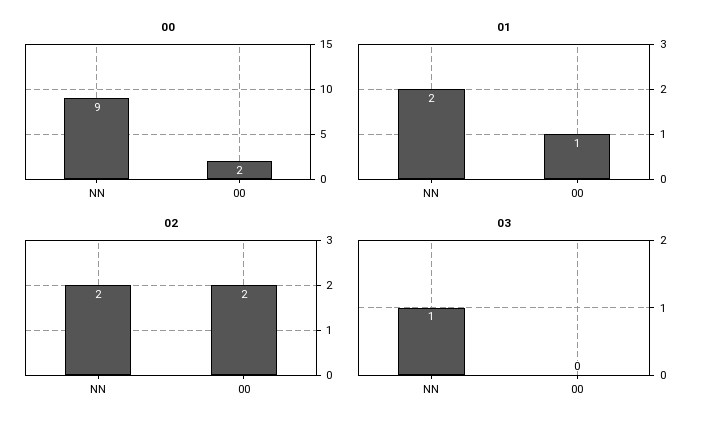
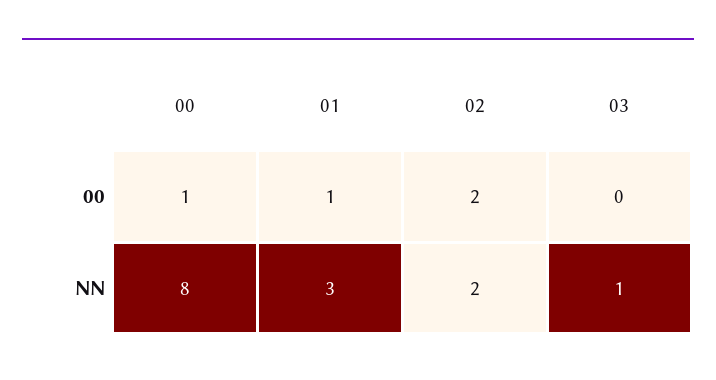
00, NN: 9 -> 8
00, 00: 2 -> 1
01, NN: 2 -> 3

